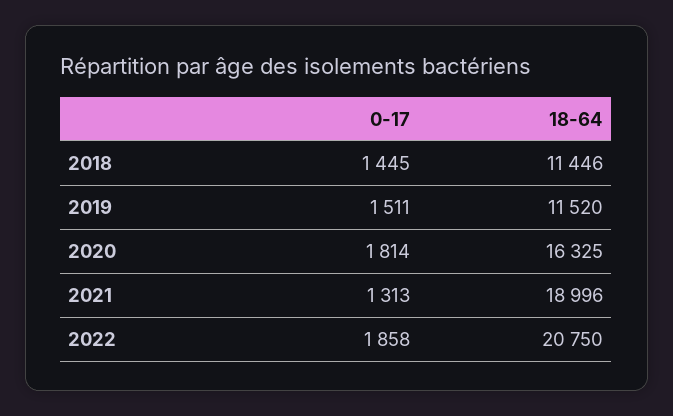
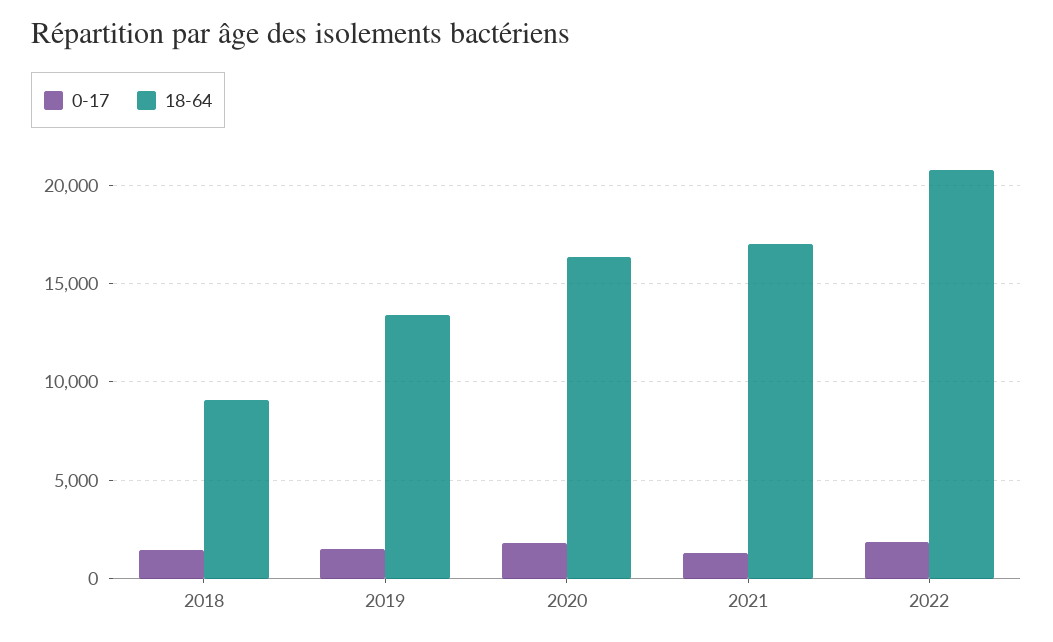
18-64, 2018: 11446 -> 9000
18-64, 2019: 11520 -> 13500
18-64, 2021: 18996 -> 17000

